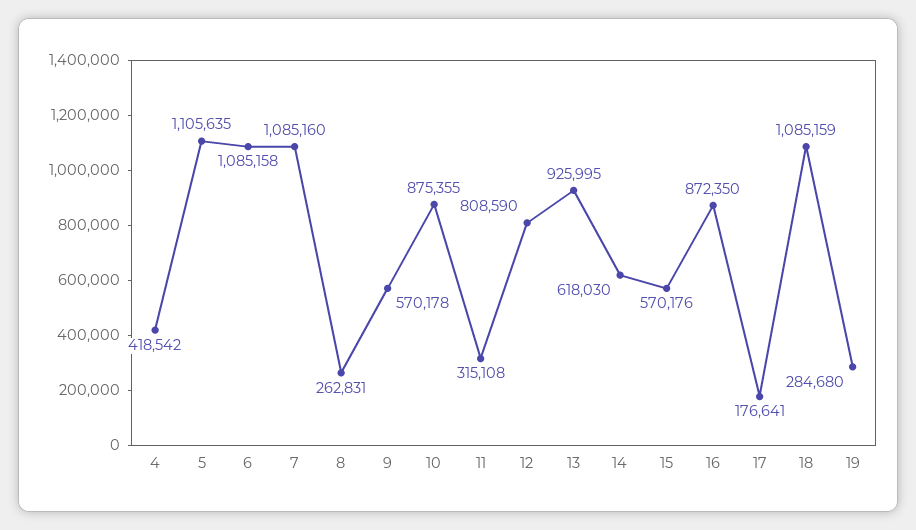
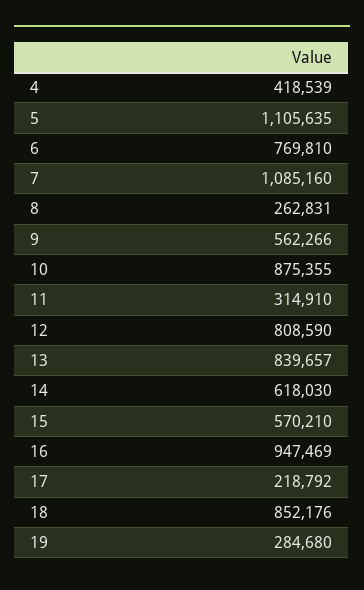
4: 418542 -> 418539
6: 1085158 -> 769810
9: 570178 -> 562266
11: 315108 -> 314910
13: 925995 -> 839657
15: 570176 -> 570210
16: 872350 -> 947469
17: 176641 -> 218792
18: 1085159 -> 852176

